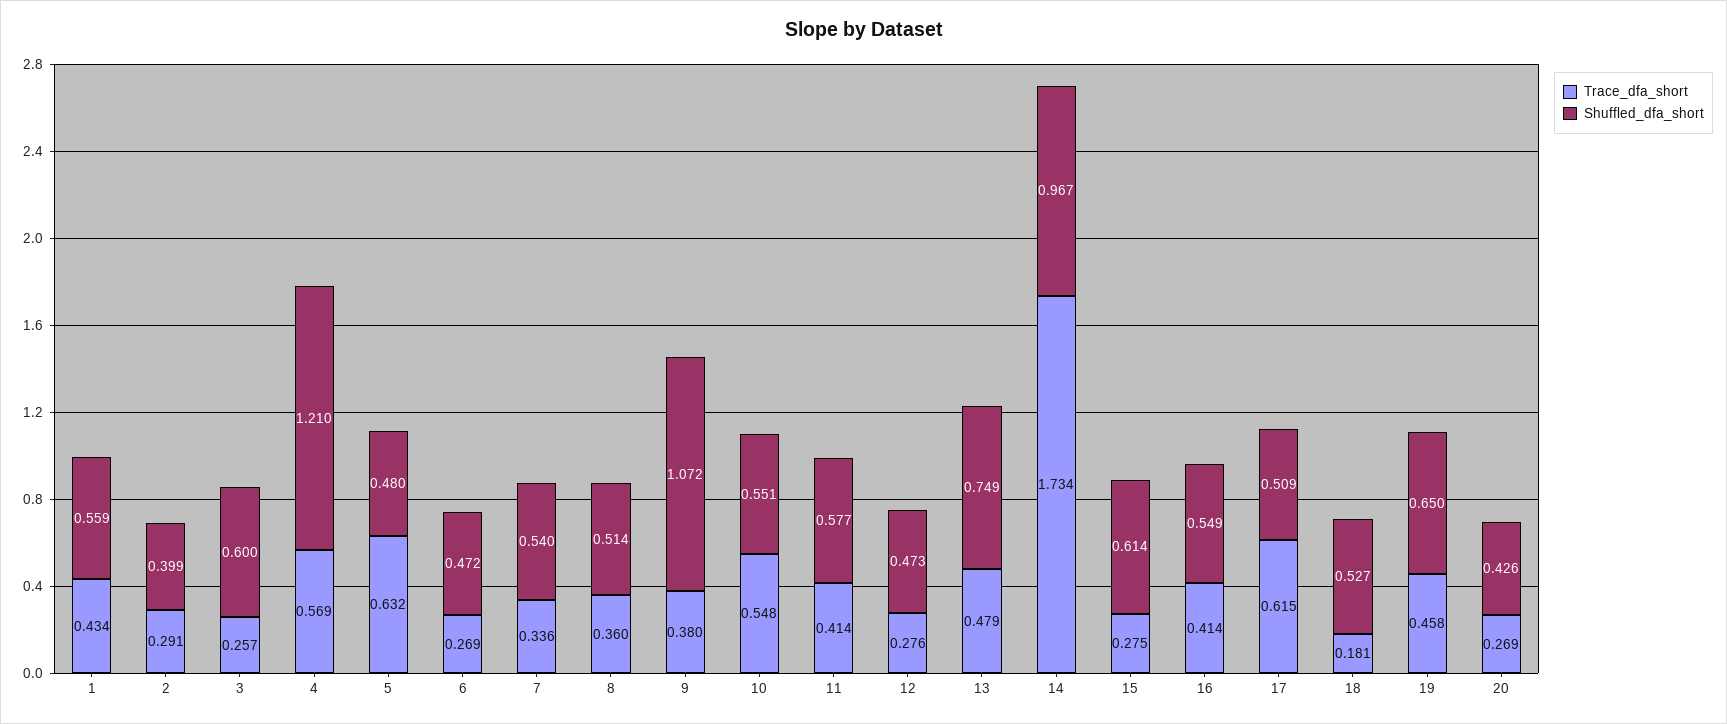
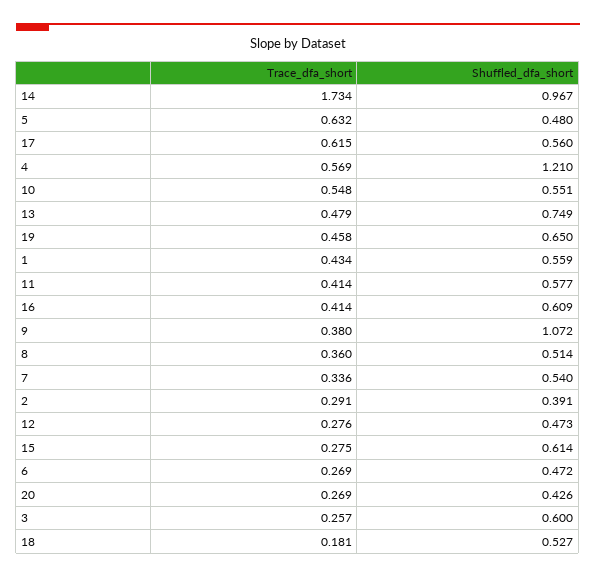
Shuffled_dfa_short, 2: 0.399 -> 0.391
Shuffled_dfa_short, 16: 0.549 -> 0.609
Shuffled_dfa_short, 17: 0.509 -> 0.56

